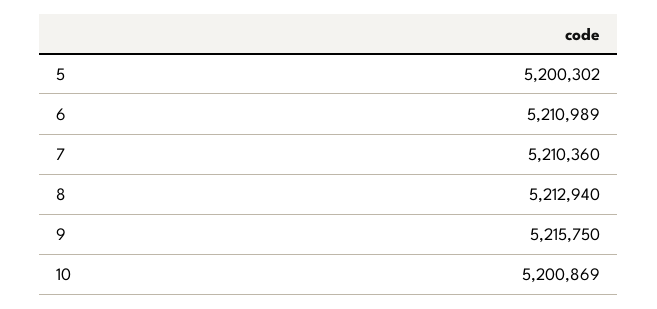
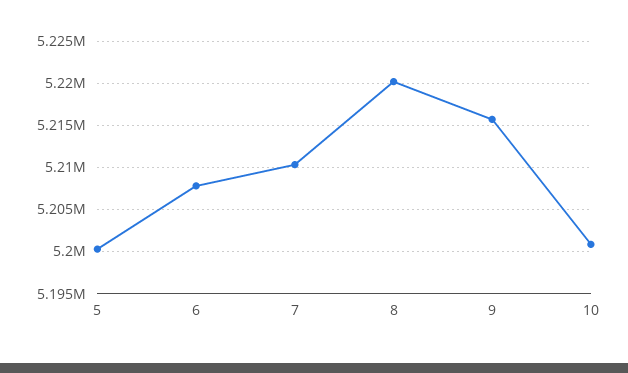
6: 5210989 -> 5208000
8: 5212940 -> 5220000

